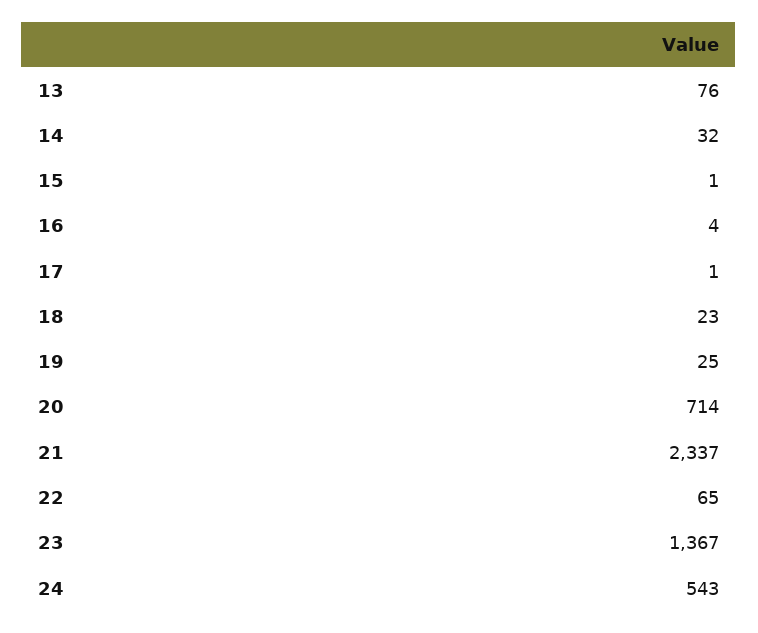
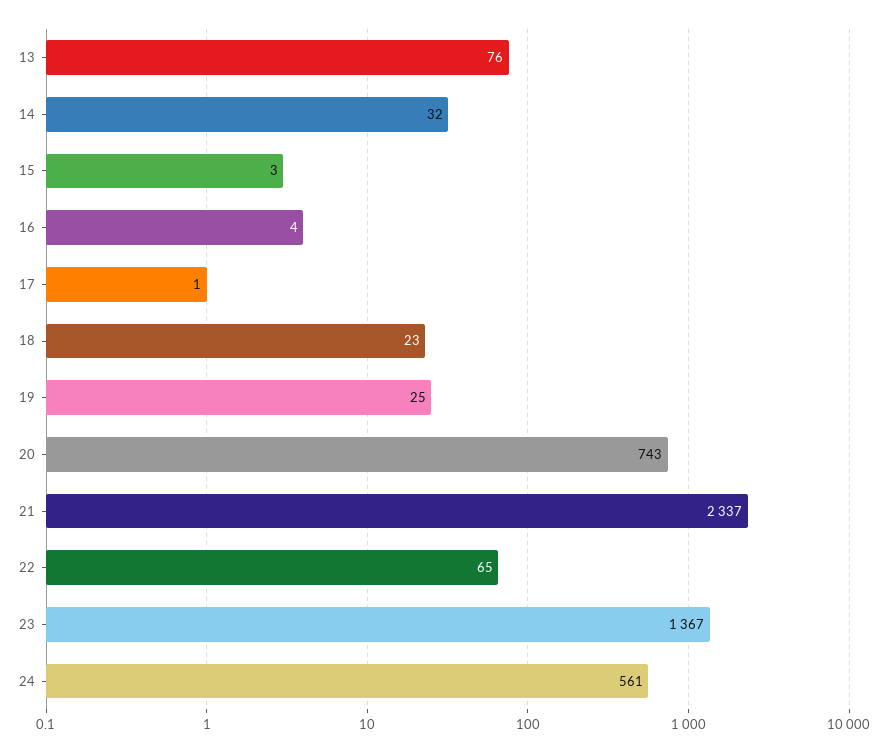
15: 1 -> 3
20: 714 -> 743
24: 543 -> 561

